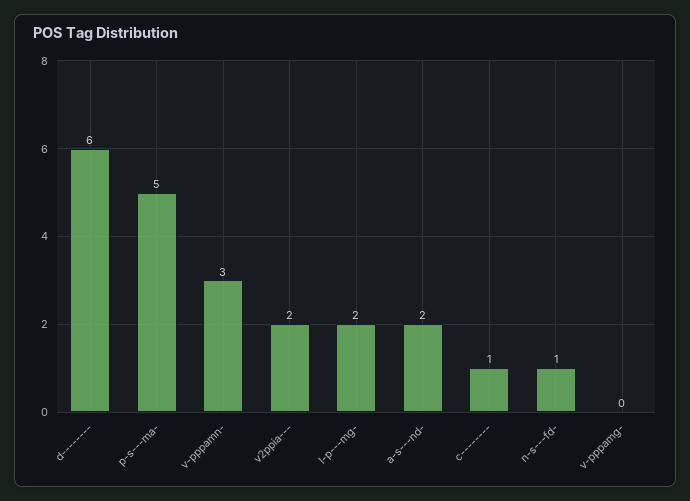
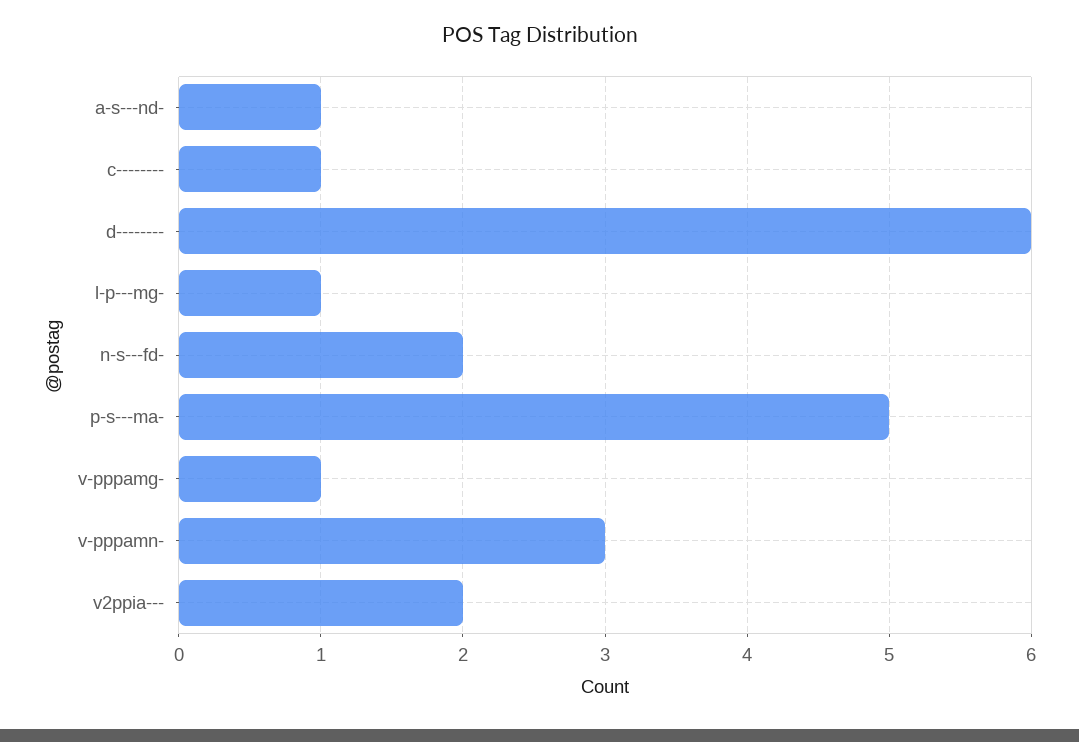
l-p---mg-: 2 -> 1
a-s---nd-: 2 -> 1
n-s---fd-: 1 -> 2
v-pppamg-: 0 -> 1

